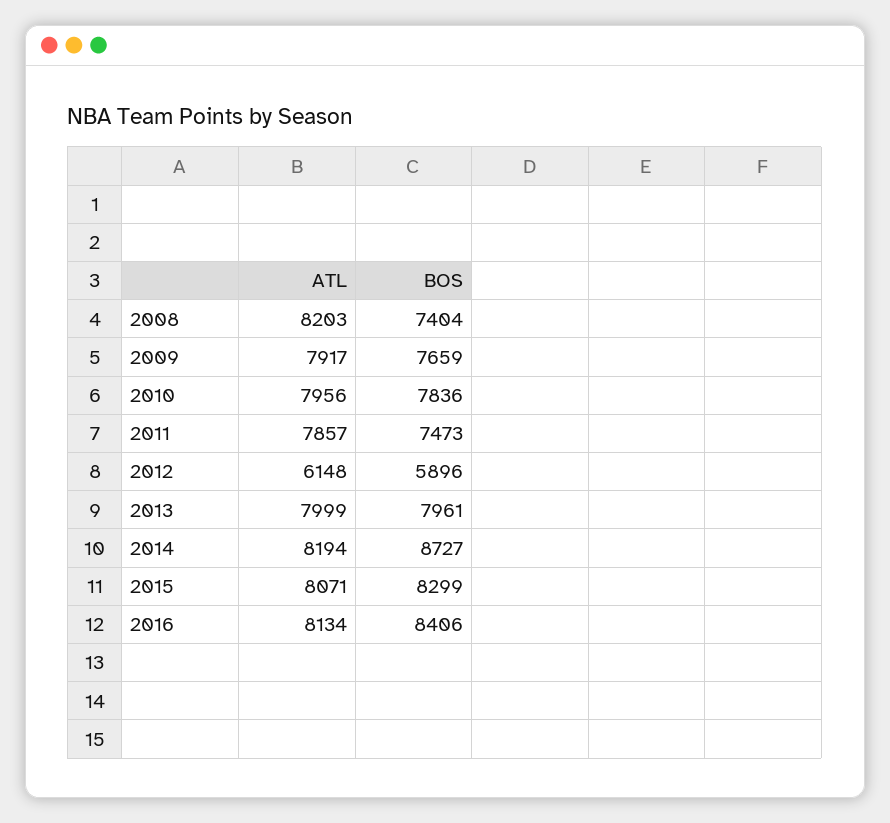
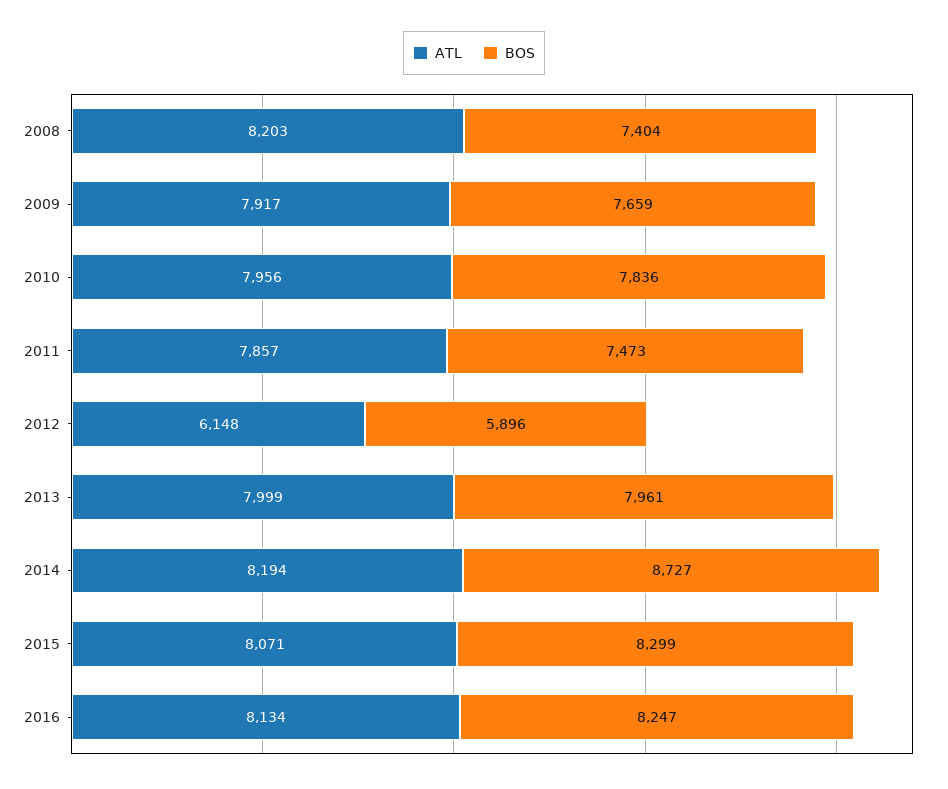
BOS, 2016: 8406 -> 8247

